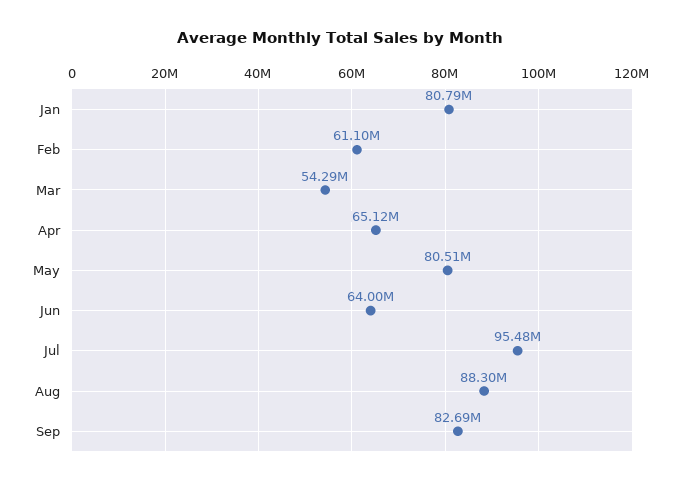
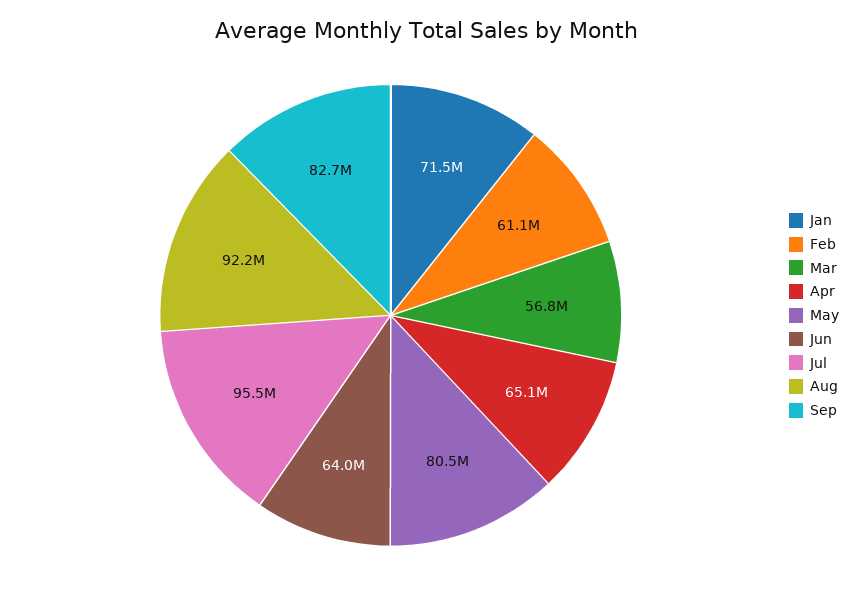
Jan: 80790000 -> 71500000
Mar: 54290000 -> 56800000
Aug: 88300000 -> 92200000

